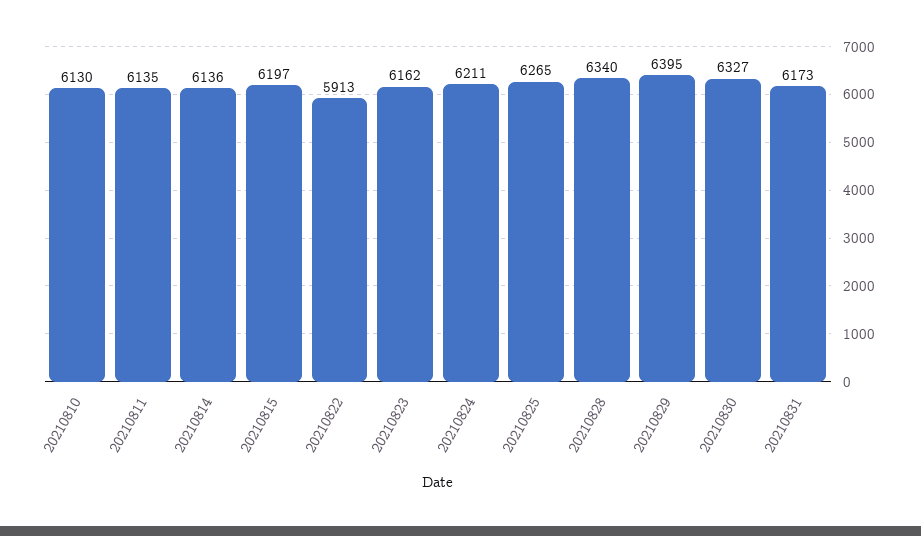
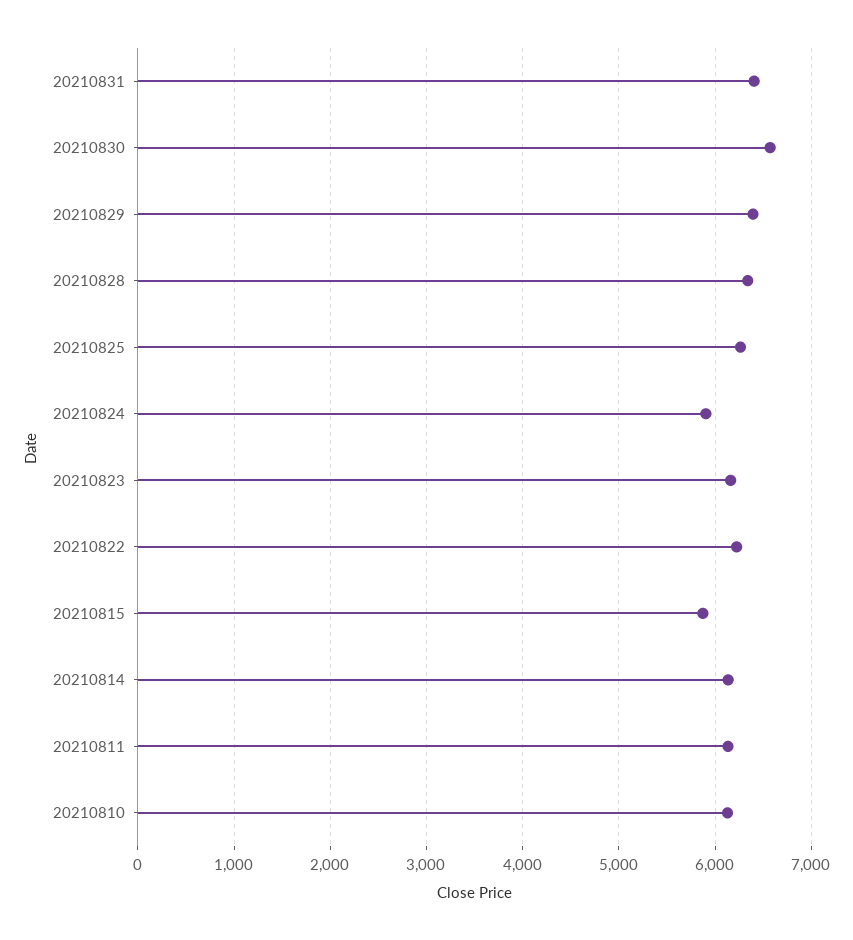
20210815: 6197 -> 5900
20210822: 5913 -> 6200
20210824: 6211 -> 5900
20210830: 6327 -> 6600
20210831: 6173 -> 6400

